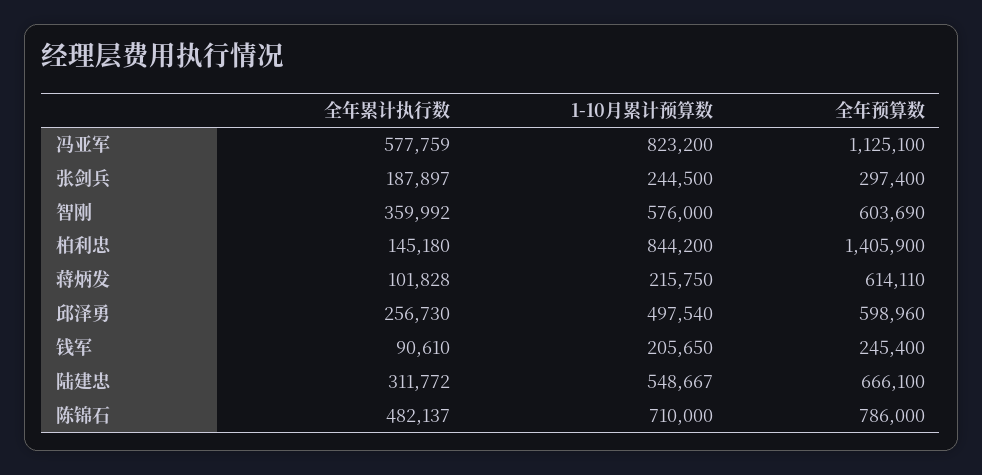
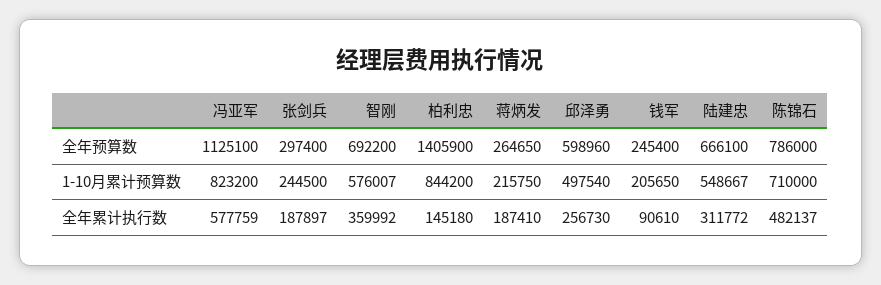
1-10月累计预算数, 智刚: 576000 -> 576007
全年预算数, 智刚: 603690 -> 692200
全年累计执行数, 蒋炳发: 101828 -> 187410
全年预算数, 蒋炳发: 614110 -> 264650

